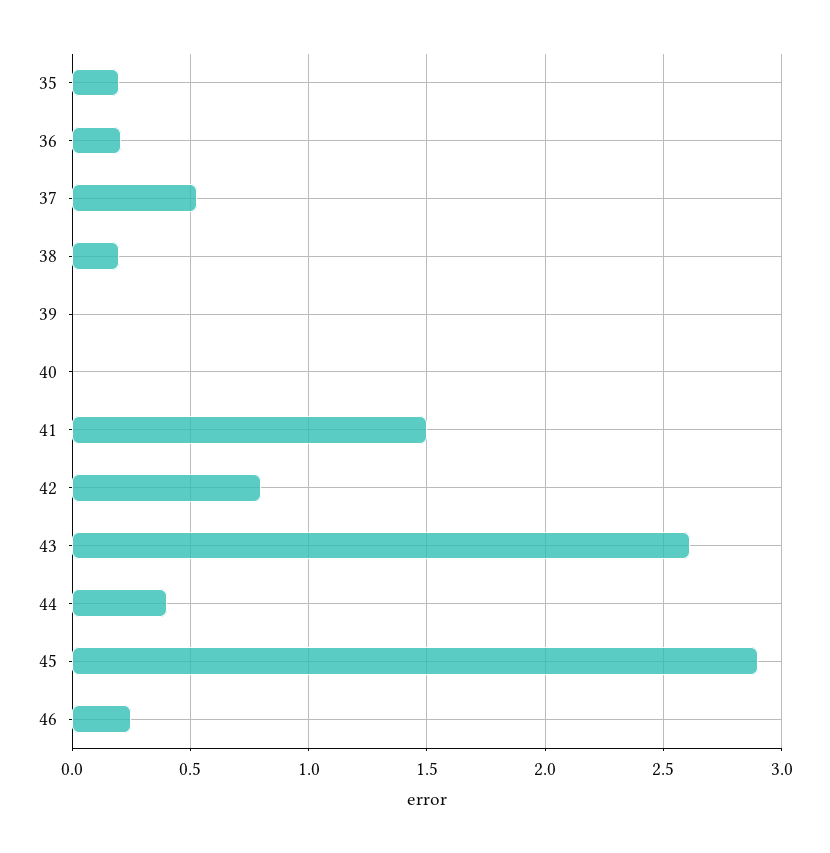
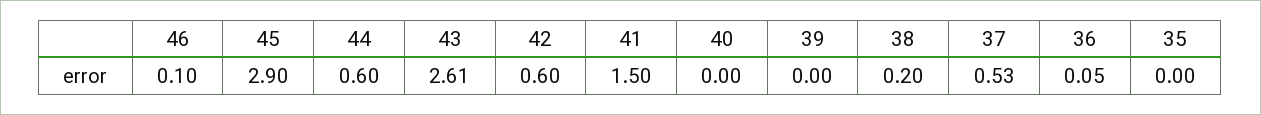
35: 0.2 -> 0
36: 0.2 -> 0.05
42: 0.8 -> 0.6
44: 0.4 -> 0.6
46: 0.25 -> 0.1

